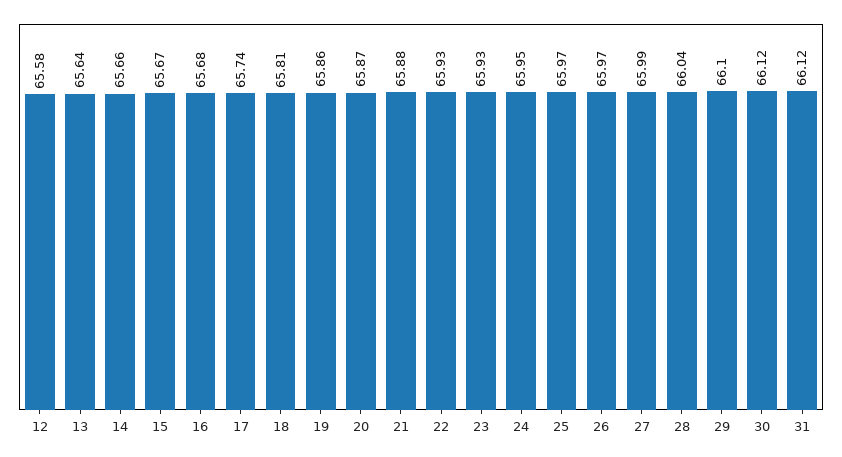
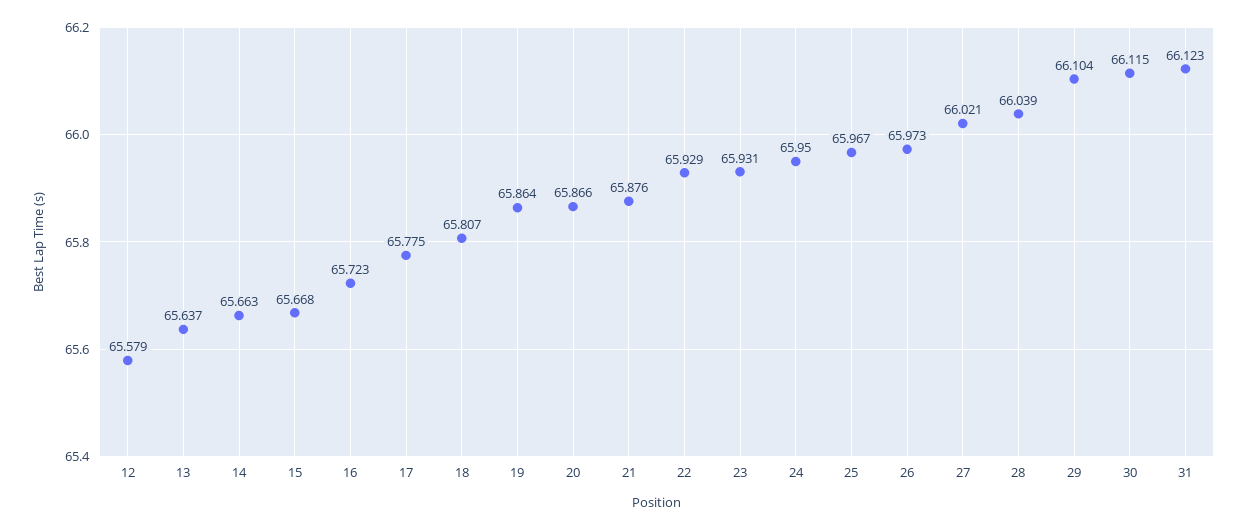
16: 65.68 -> 65.723
17: 65.74 -> 65.775
27: 65.99 -> 66.021

